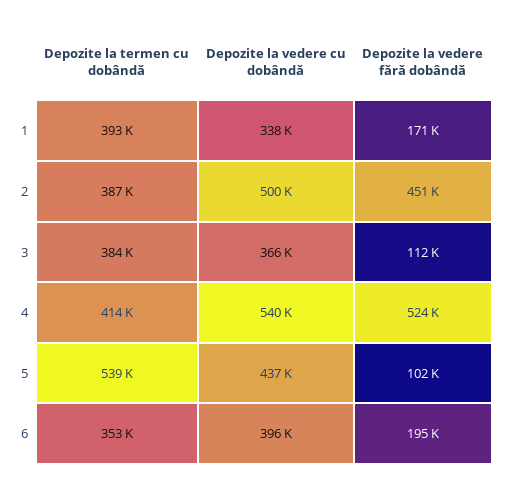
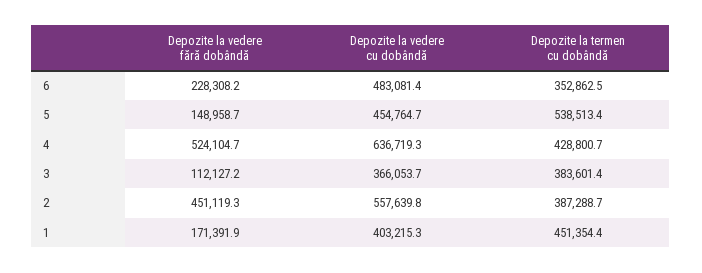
Depozite la termen cu dobândă, 1: 393000 -> 451354.4
Depozite la vedere cu dobândă, 1: 338000 -> 403215.3
Depozite la vedere cu dobândă, 2: 500000 -> 557639.8
Depozite la termen cu dobândă, 4: 414000 -> 428800.7
Depozite la vedere cu dobândă, 4: 540000 -> 636719.3
Depozite la vedere cu dobândă, 5: 437000 -> 454764.7
Depozite la vedere fără dobândă, 5: 102000 -> 148958.7
Depozite la vedere cu dobândă, 6: 396000 -> 483081.4
Depozite la vedere fără dobândă, 6: 195000 -> 228308.2

